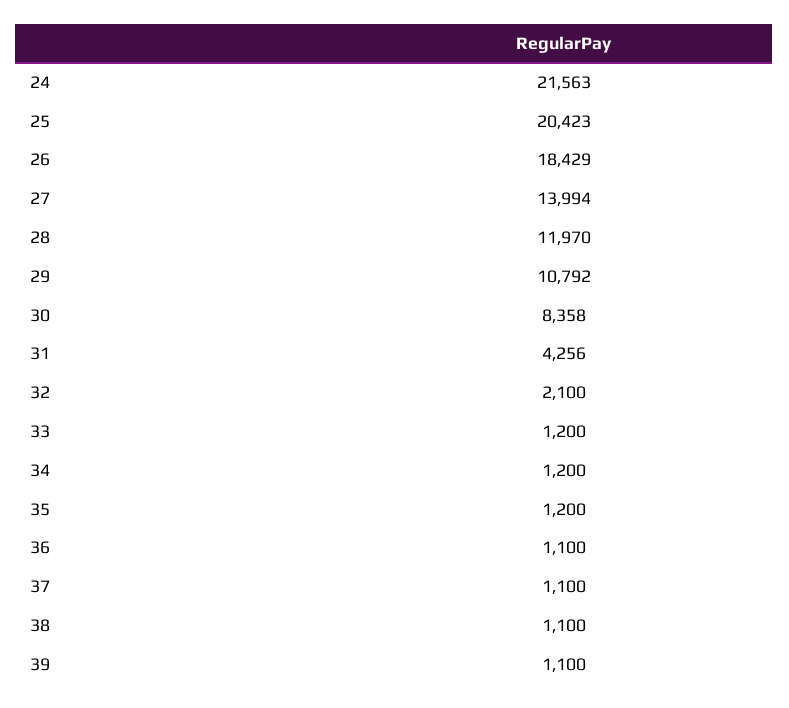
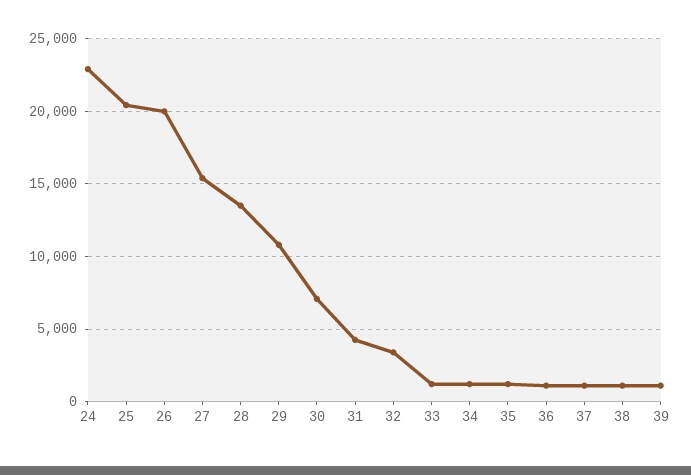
24: 21563 -> 23000
26: 18429 -> 20000
27: 13994 -> 15500
28: 11970 -> 13500
30: 8358 -> 7000
32: 2100 -> 3500

